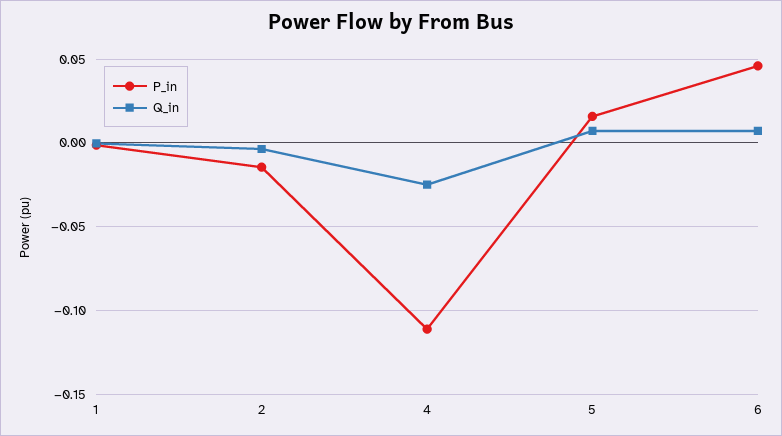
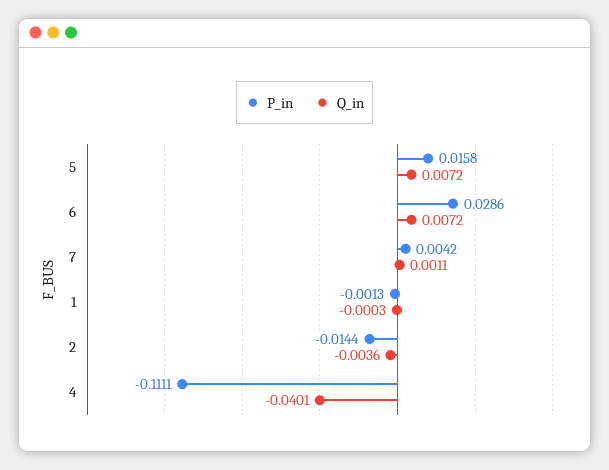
Q_in, 4: -0.025 -> -0.0401
P_in, 6: 0.045 -> 0.0286
P_in, 7: none -> 0.0042
Q_in, 7: none -> 0.0011

